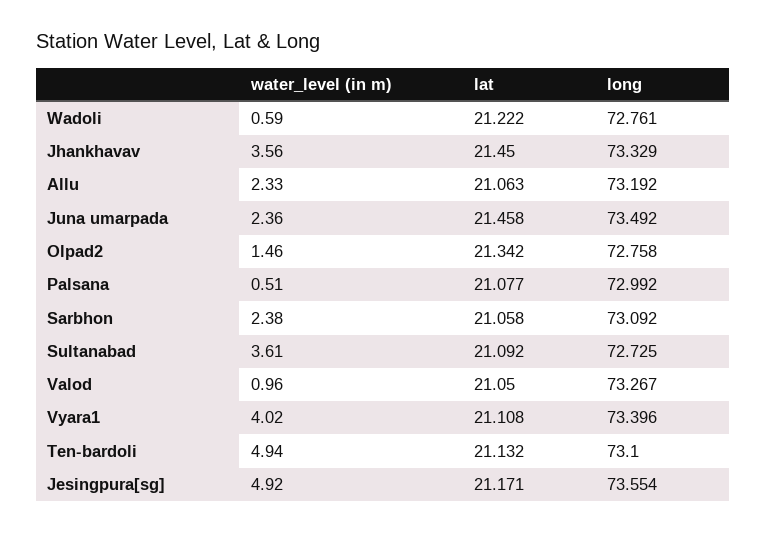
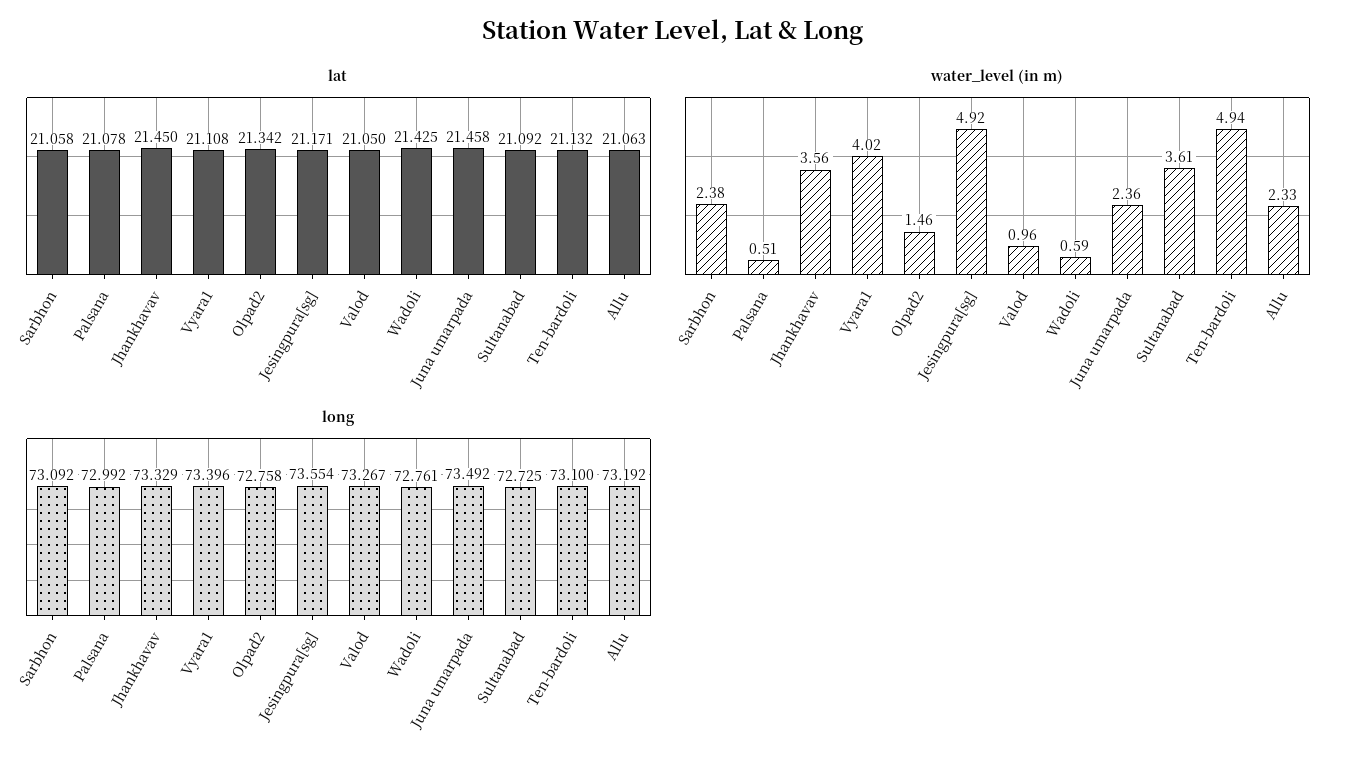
lat, Wadoli: 21.222 -> 21.425
lat, Palsana: 21.077 -> 21.078

